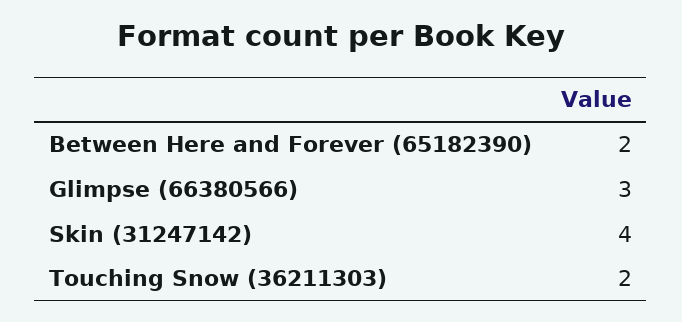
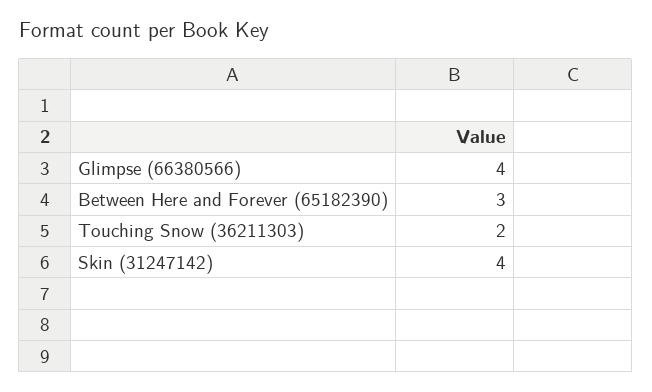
Between Here and Forever (65182390): 2 -> 3
Glimpse (66380566): 3 -> 4

